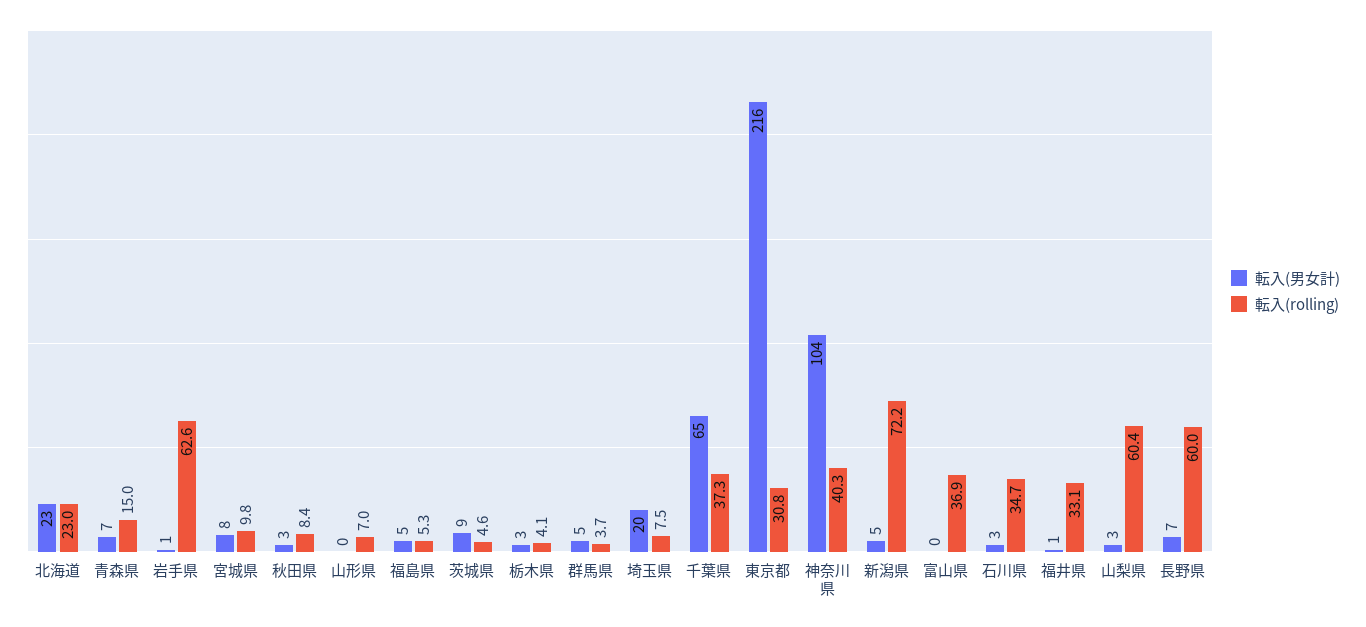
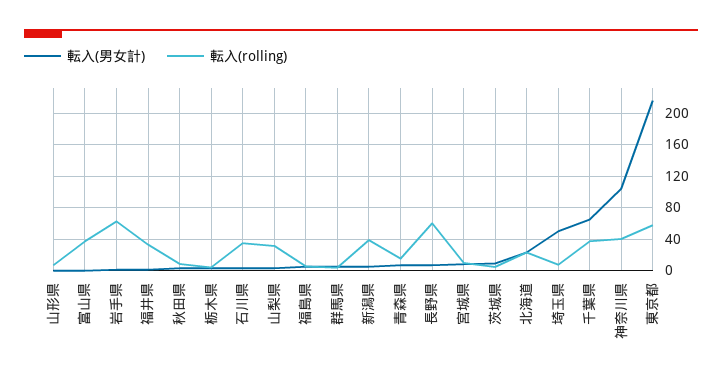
転入(男女計), 埼玉県: 20 -> 50
転入(rolling), 東京都: 30.8 -> 60
転入(rolling), 新潟県: 72.2 -> 40
転入(rolling), 山梨県: 60.4 -> 30

